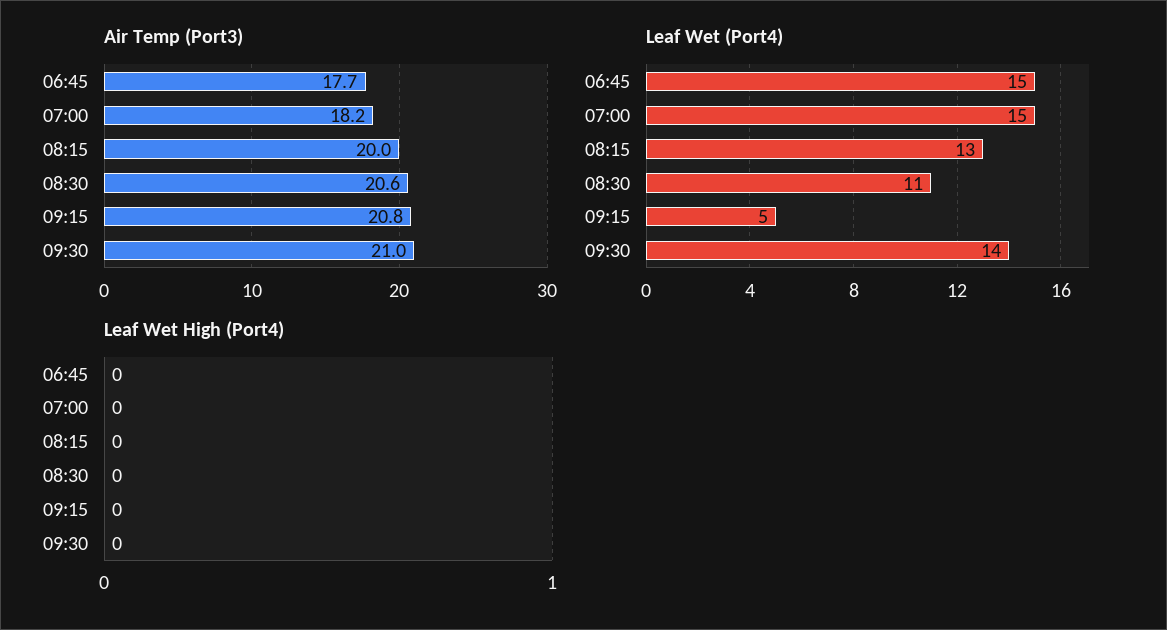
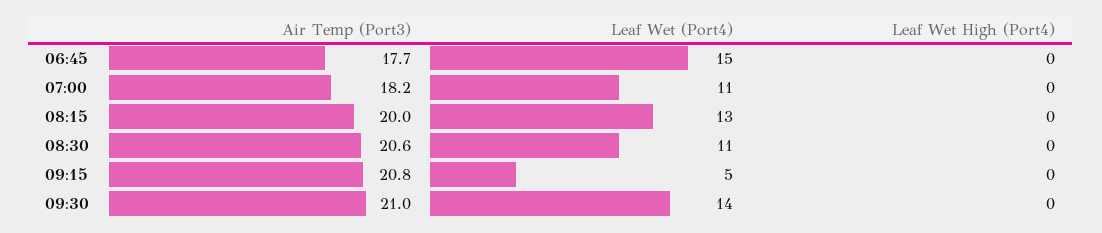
Leaf Wet (Port4), 07:00: 15 -> 11

